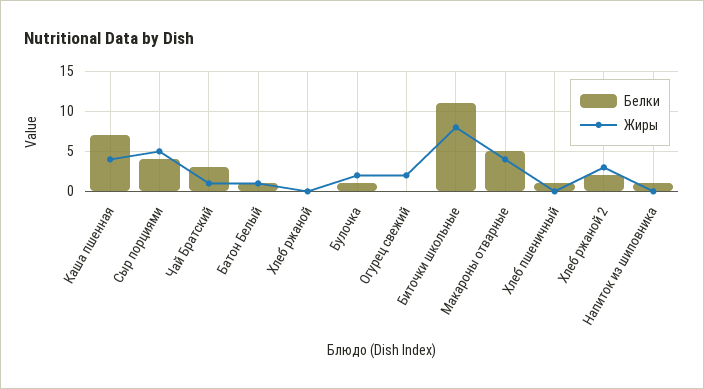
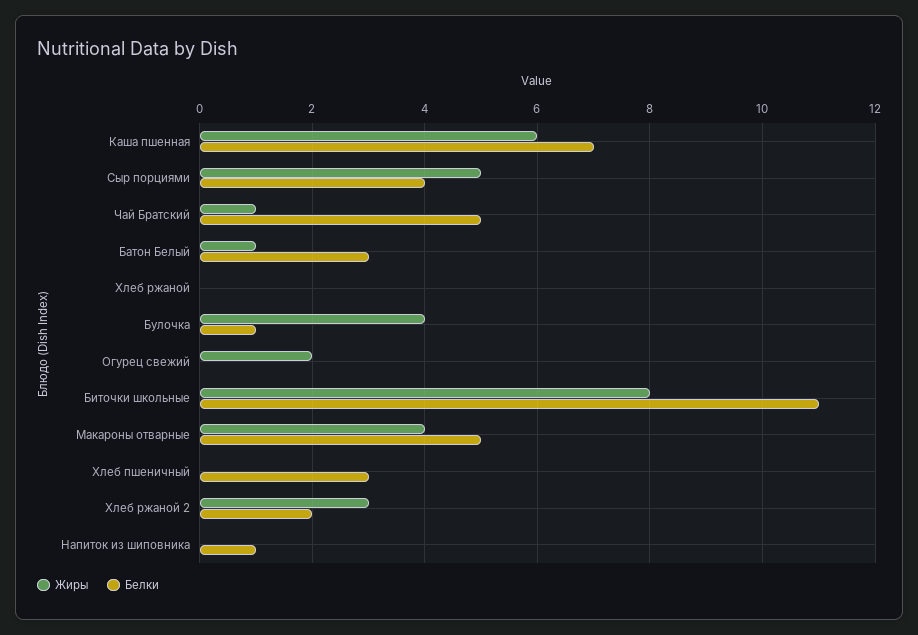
Жиры, Каша пшенная: 4 -> 6
Белки, Чай Братский: 3 -> 5
Белки, Батон Белый: 1 -> 3
Жиры, Булочка: 2 -> 4
Белки, Хлеб пшеничный: 1 -> 3

